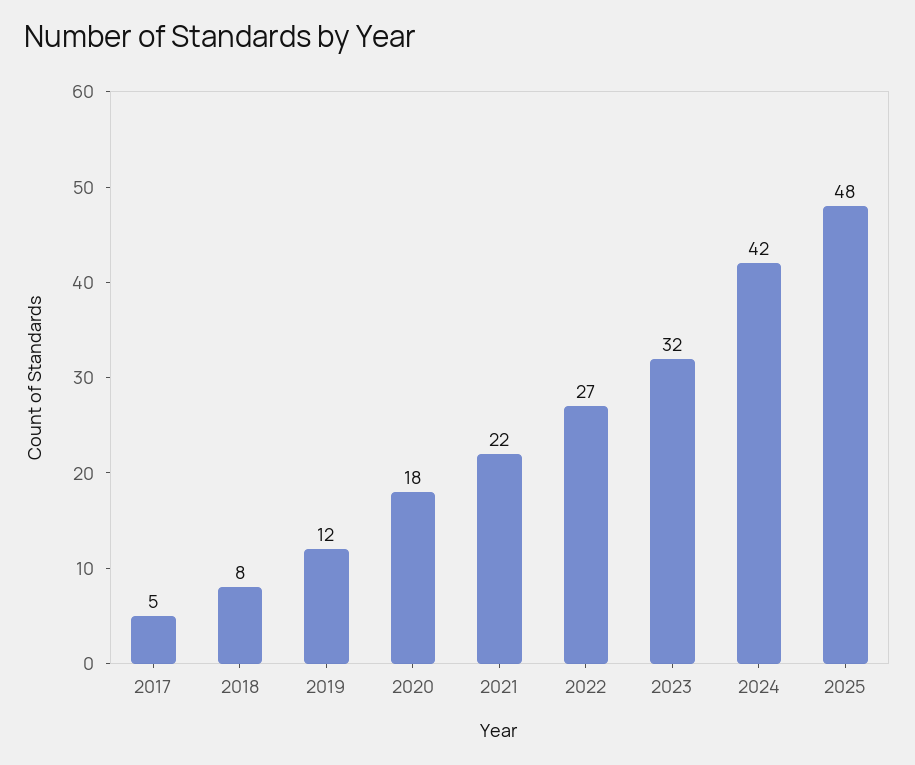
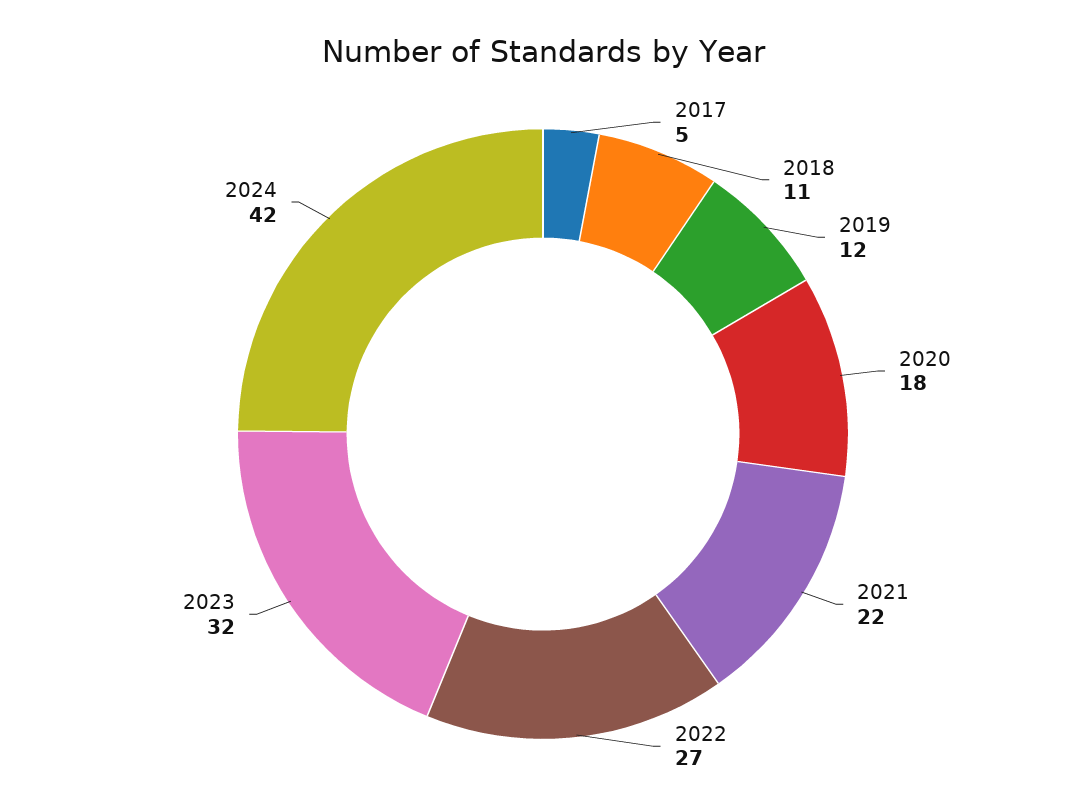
2018: 8 -> 11
2025: 48 -> none

